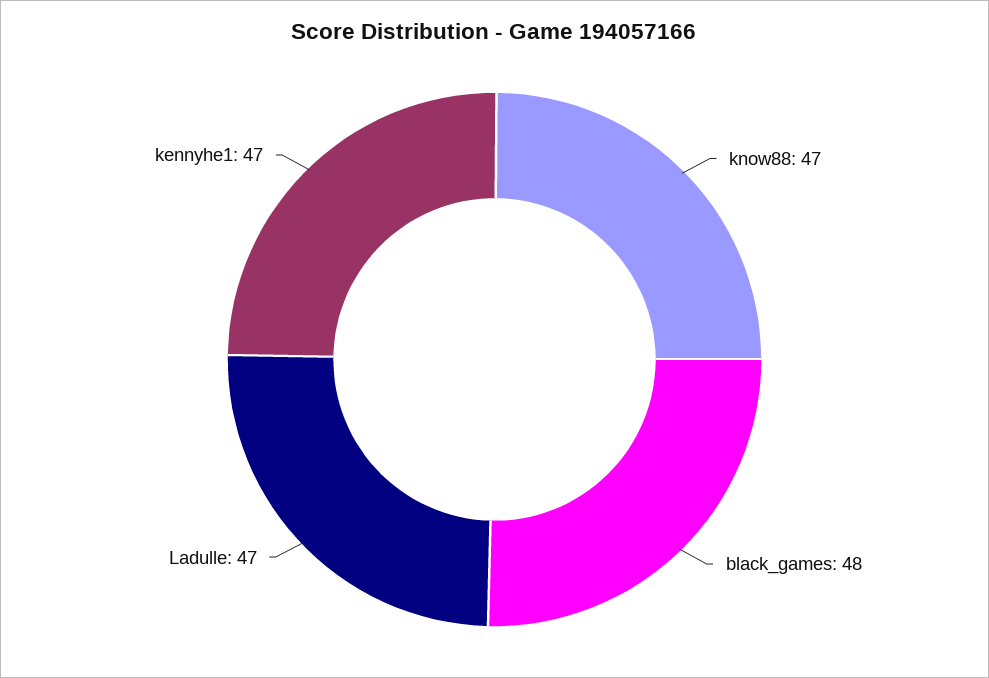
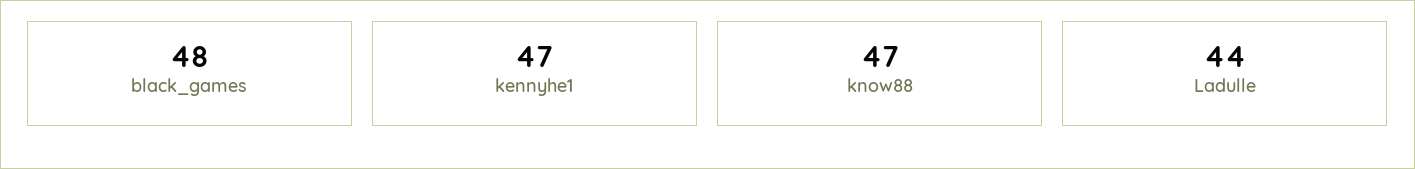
Ladulle: 47 -> 44

